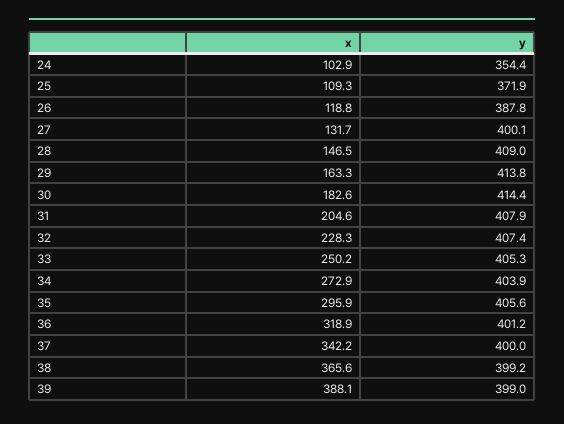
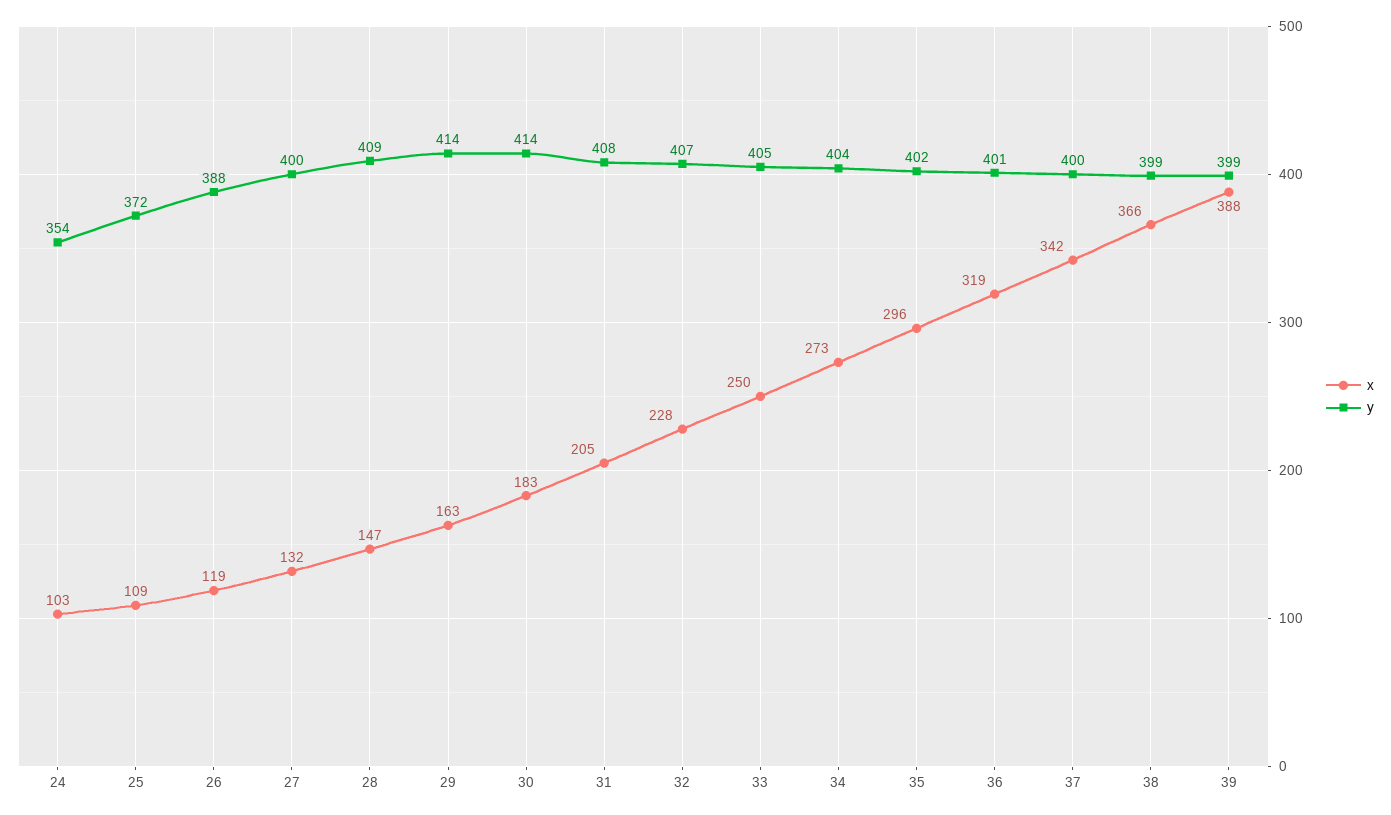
y, 35: 405.6 -> 402

